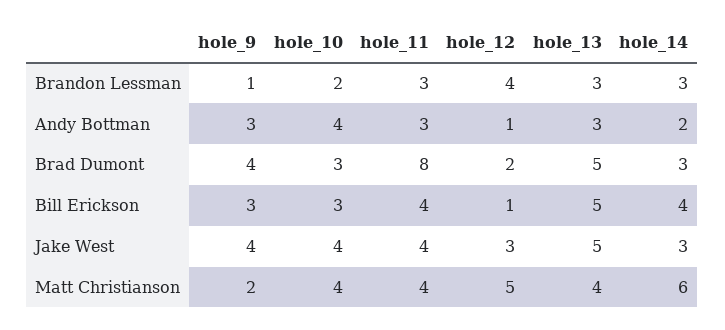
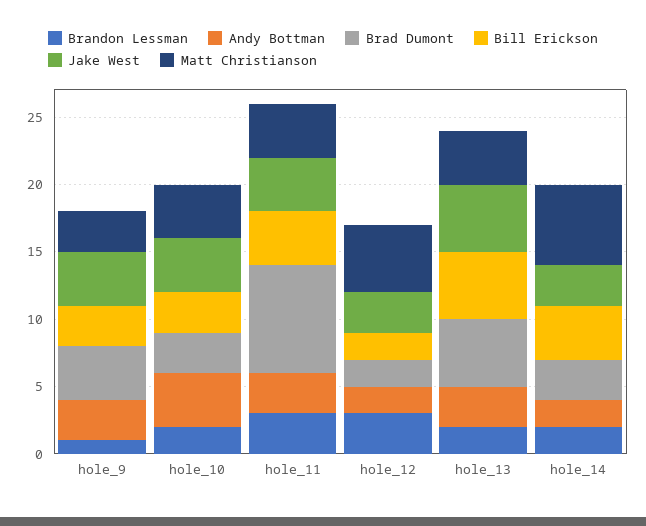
Brandon Lessman, hole_12: 4 -> 3
Brandon Lessman, hole_13: 3 -> 2
Brandon Lessman, hole_14: 3 -> 2
Andy Bottman, hole_12: 1 -> 2
Bill Erickson, hole_12: 1 -> 2
Matt Christianson, hole_9: 2 -> 3

